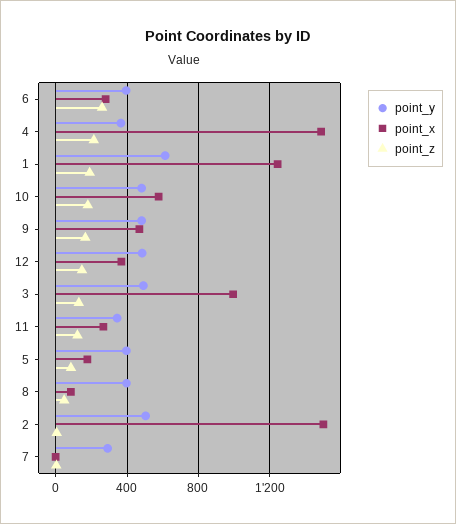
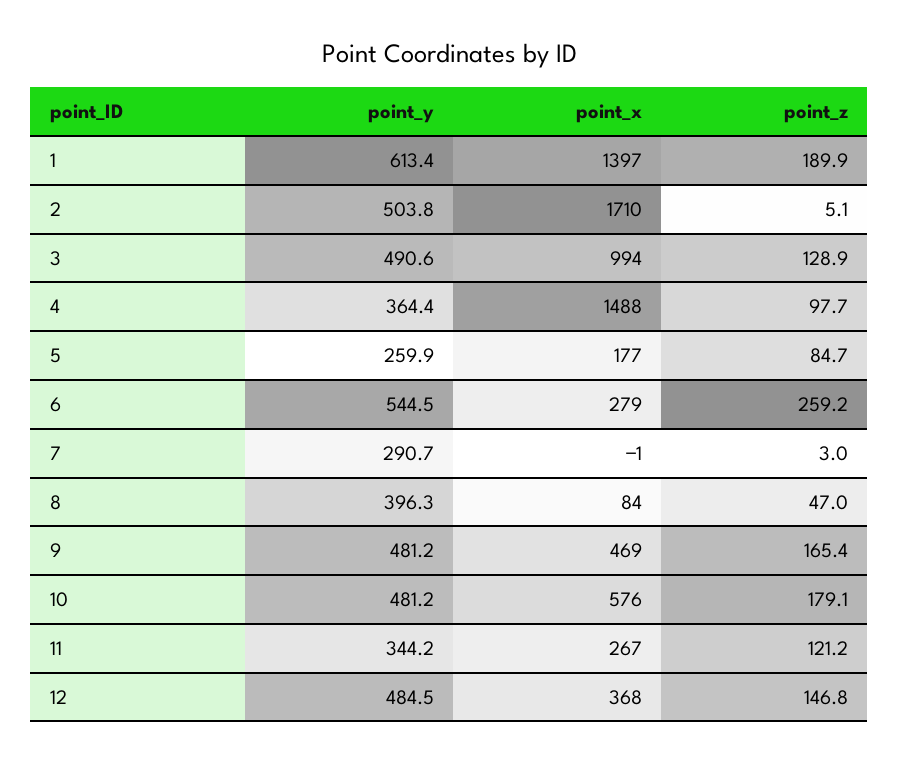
point_y, 6: 400 -> 544.5
point_z, 4: 200 -> 97.7
point_x, 1: 1250 -> 1397
point_y, 5: 400 -> 259.9
point_x, 2: 1500 -> 1710

